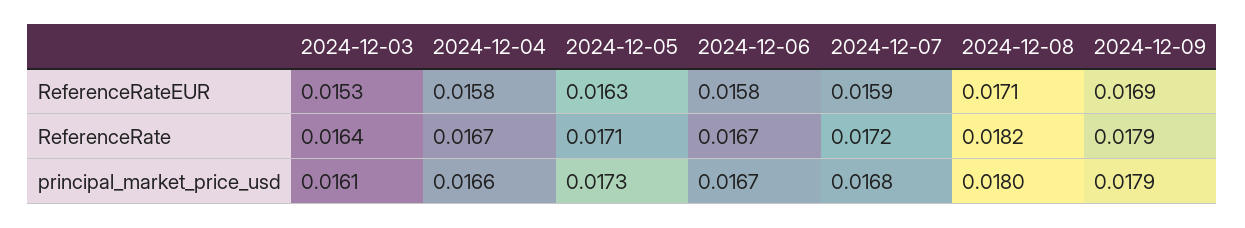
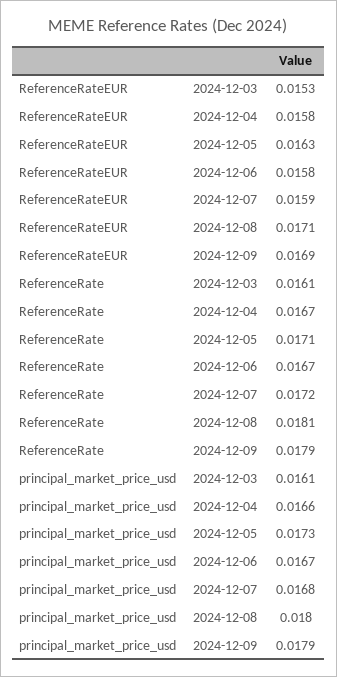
2024-12-03, ReferenceRate: 0.0164 -> 0.0161
2024-12-08, ReferenceRate: 0.0182 -> 0.0181

